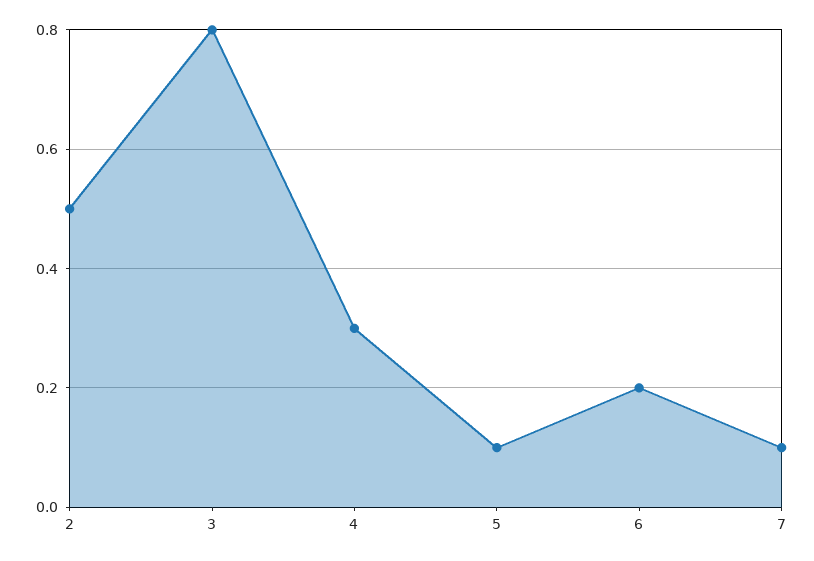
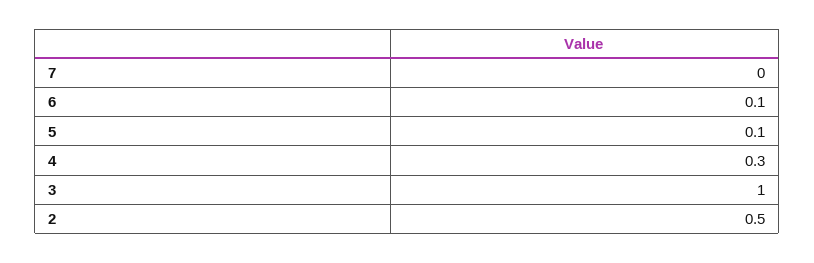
3: 0.8 -> 1
6: 0.2 -> 0.1
7: 0.1 -> 0

